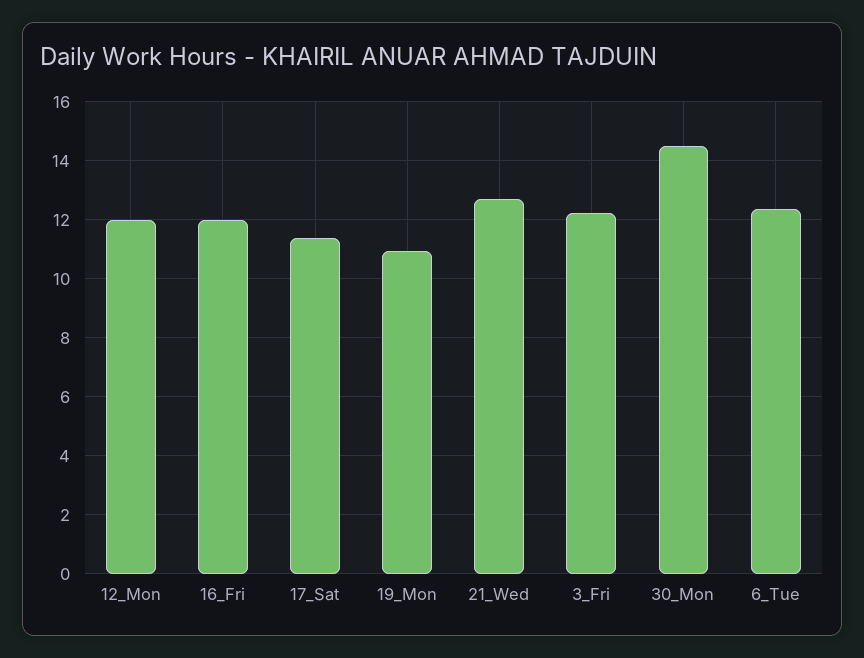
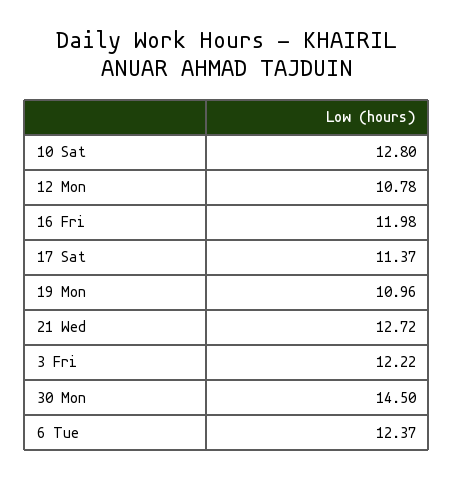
12_Mon: 12 -> 10.78
10 Sat: none -> 12.8

